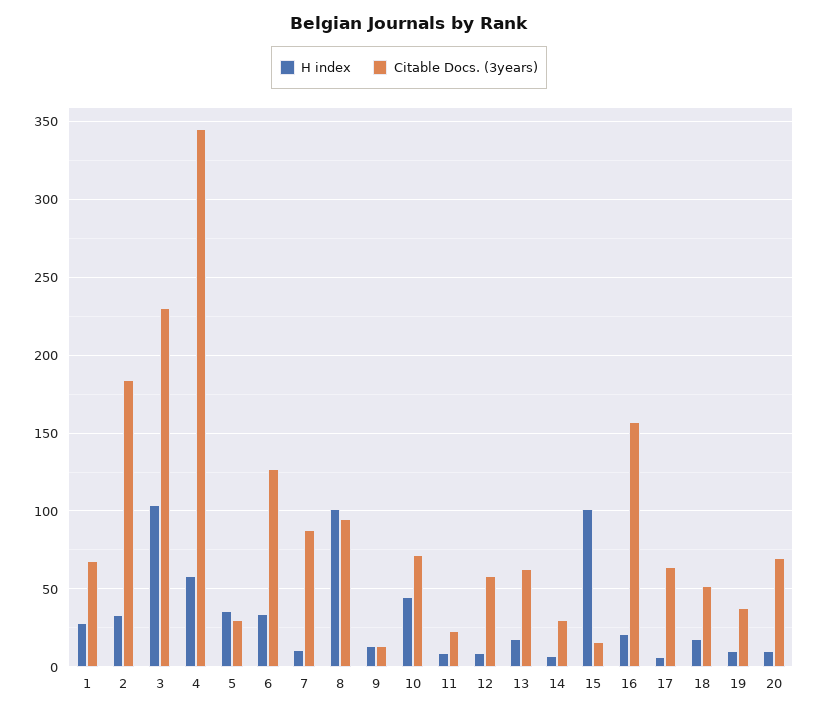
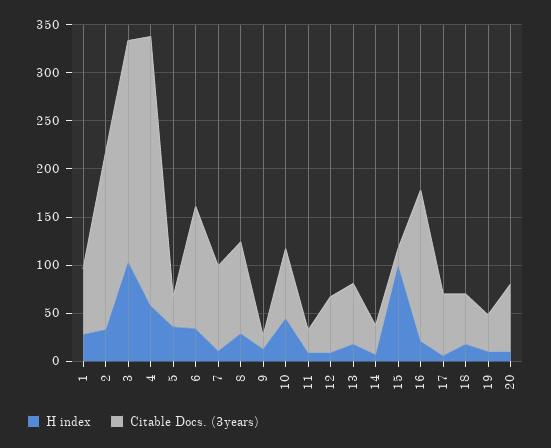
Citable Docs. (3years), 4: 345 -> 280
H index, 8: 100 -> 30

